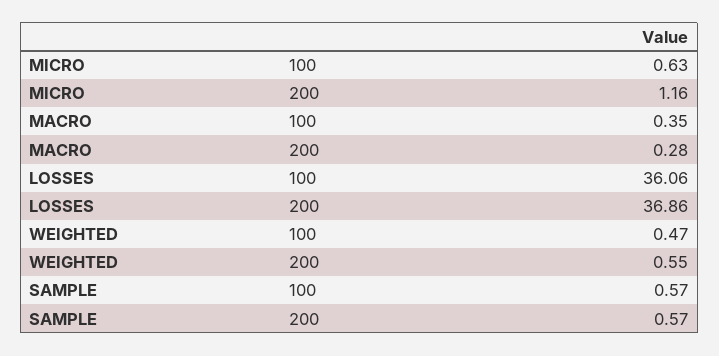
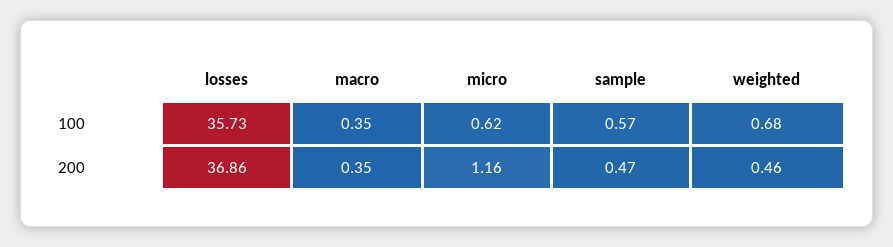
MICRO, 100: 0.63 -> 0.62
MACRO, 200: 0.28 -> 0.35
LOSSES, 100: 36.06 -> 35.73
WEIGHTED, 100: 0.47 -> 0.68
WEIGHTED, 200: 0.55 -> 0.46
SAMPLE, 200: 0.57 -> 0.47

